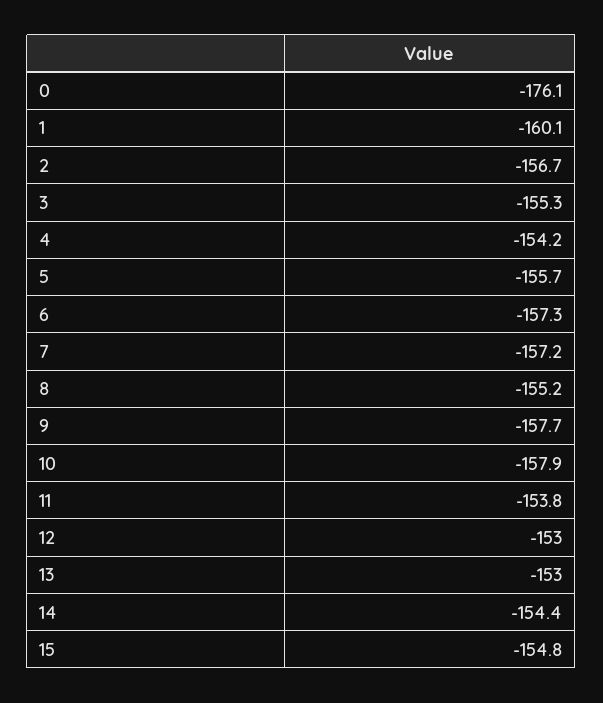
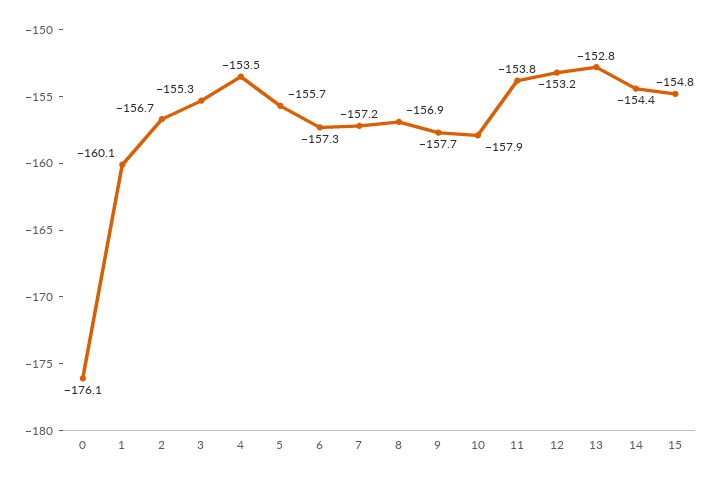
4: -154.2 -> -153.5
8: -155.2 -> -156.9
12: -153 -> -153.2
13: -153 -> -152.8

